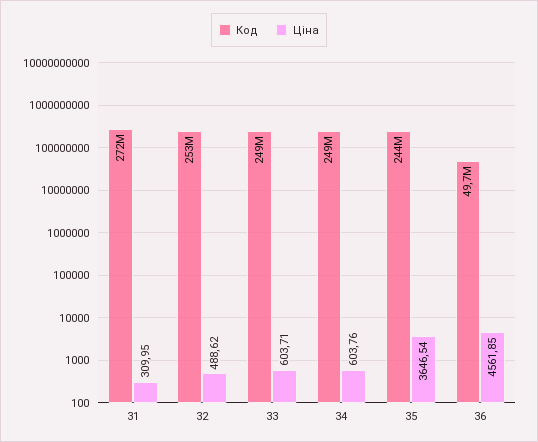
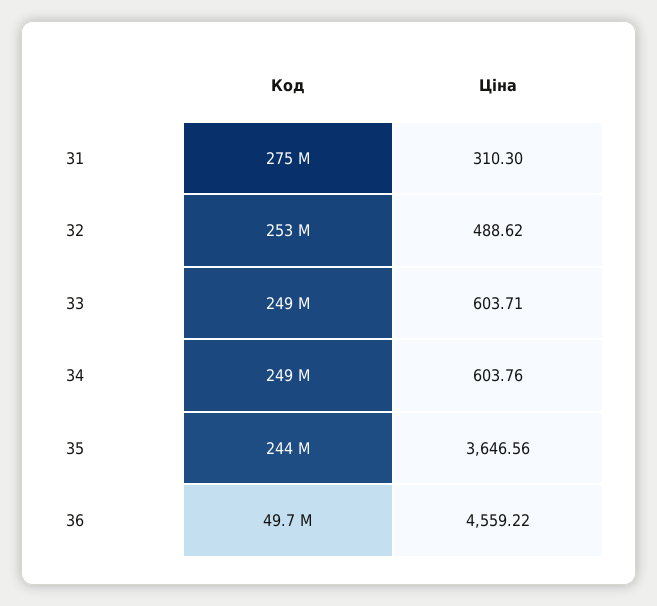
Код, 31: 272000000 -> 275000000
Ціна, 31: 309.95 -> 310.3
Ціна, 35: 3646.54 -> 3646.56
Ціна, 36: 4561.85 -> 4559.22

